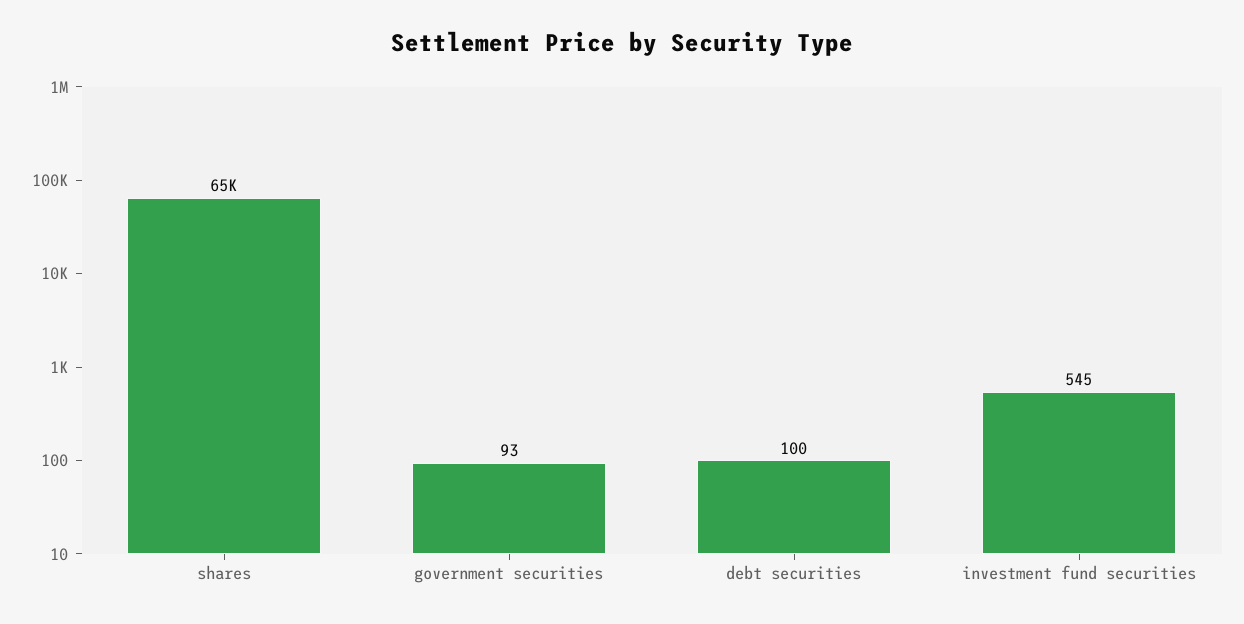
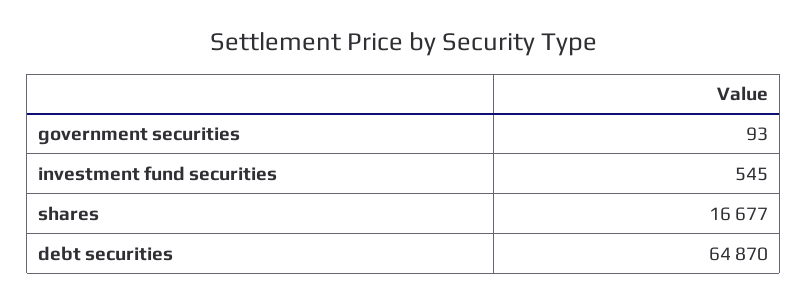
shares: 65000 -> 16677
debt securities: 100 -> 64870

